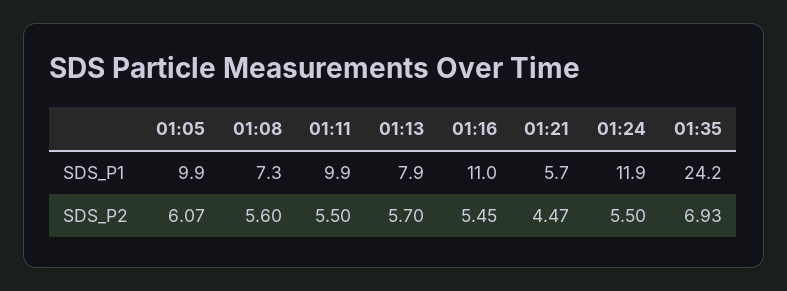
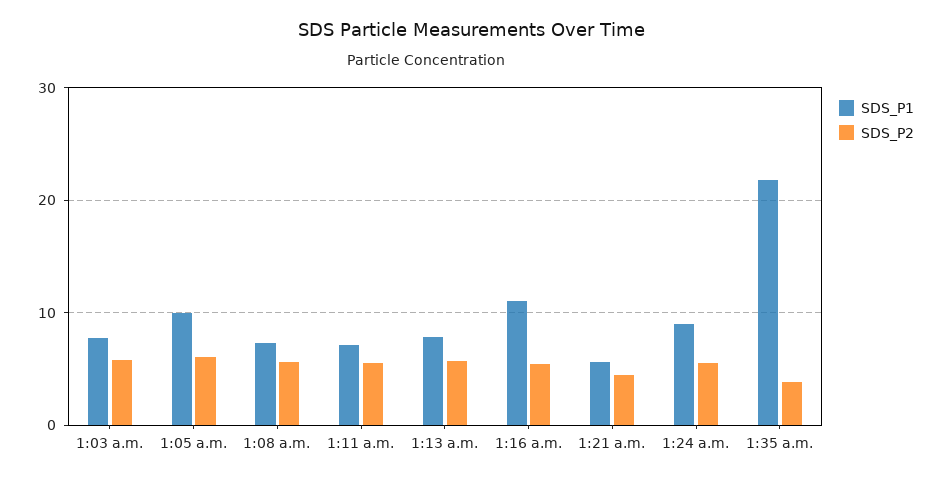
SDS_P1, 01:11: 9.9 -> 7
SDS_P1, 01:24: 11.9 -> 9
SDS_P1, 01:35: 24.2 -> 22
SDS_P2, 01:35: 6.93 -> 4
SDS_P1, 1:03 a.m.: none -> 8
SDS_P2, 1:03 a.m.: none -> 6

